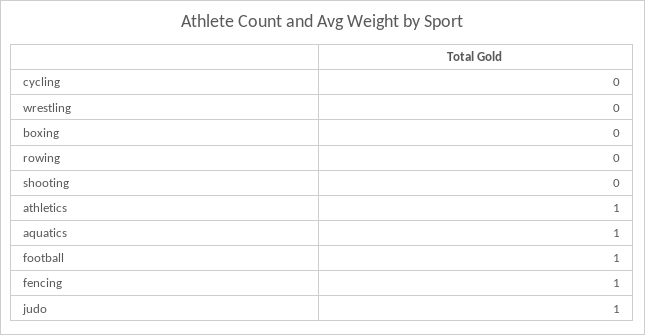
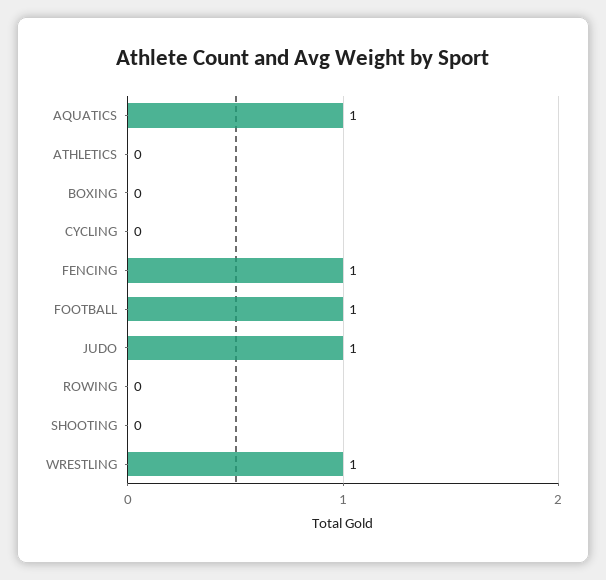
wrestling: 0 -> 1
athletics: 1 -> 0

